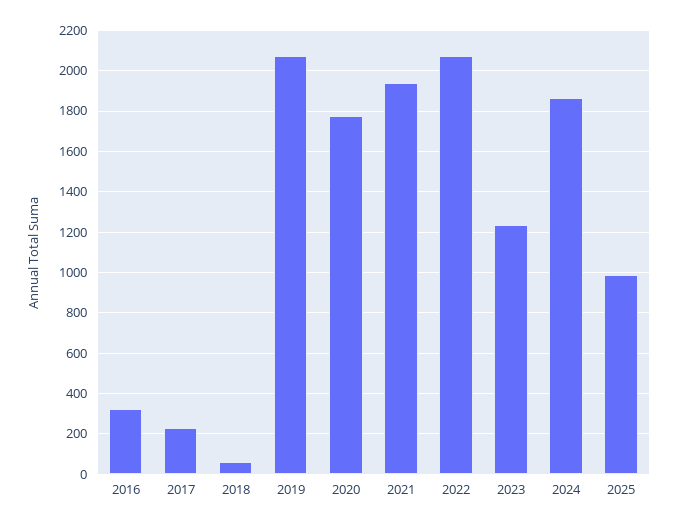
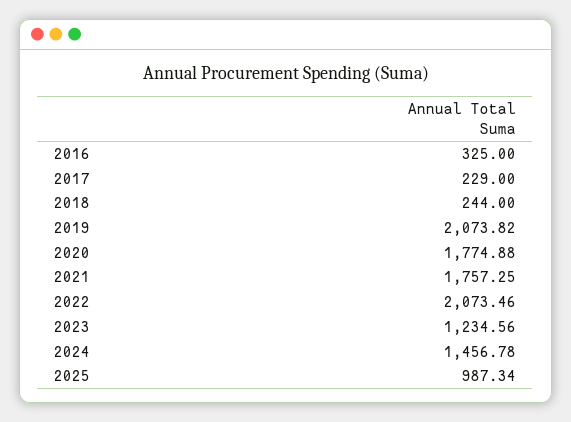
2018: 50 -> 244
2021: 1950 -> 1757.25
2024: 1850 -> 1456.78

